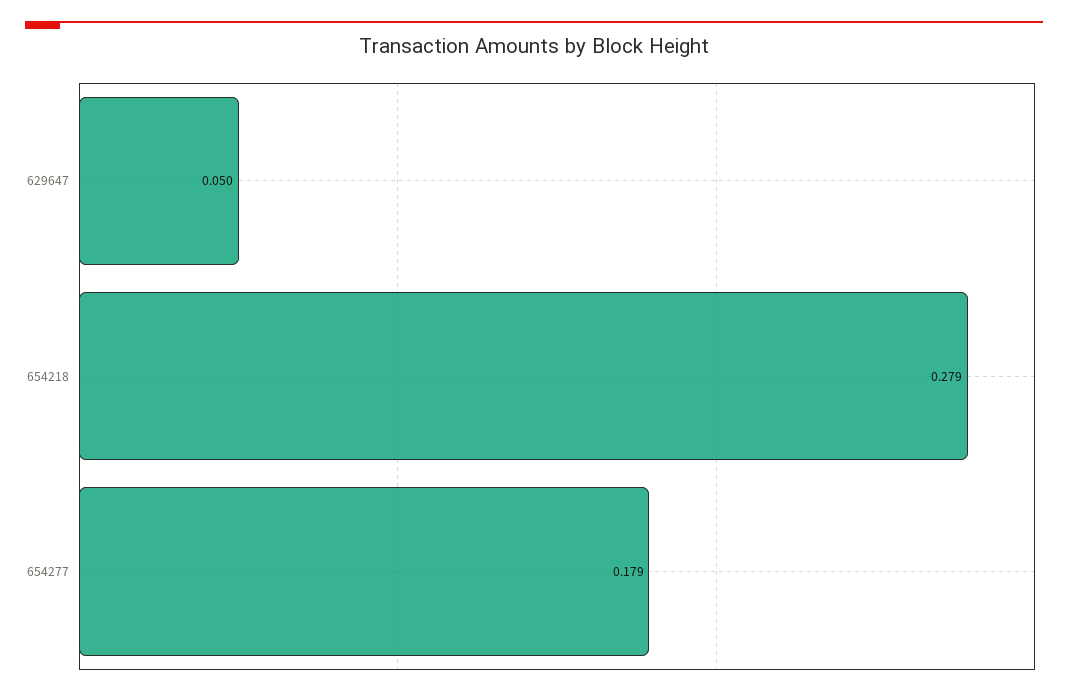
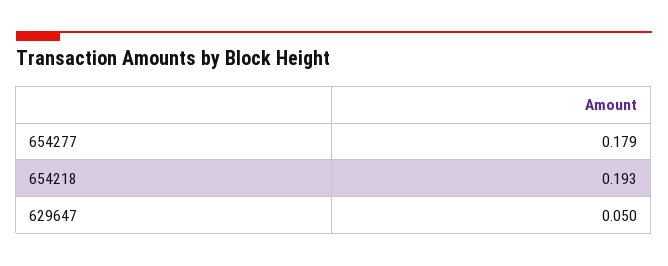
654218: 0.279 -> 0.193

